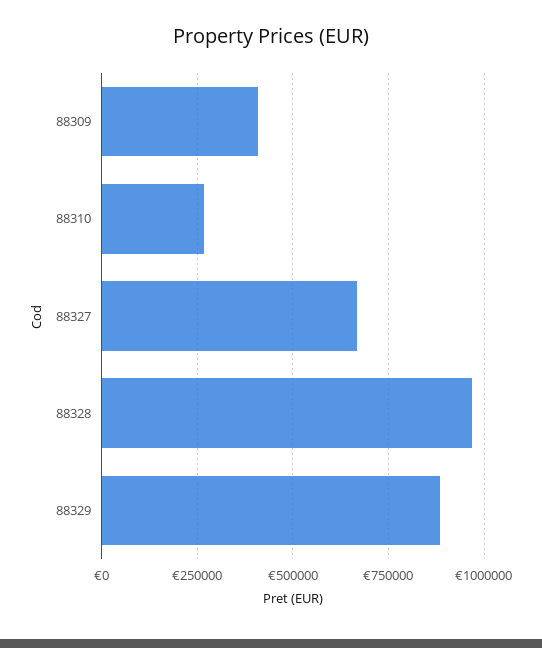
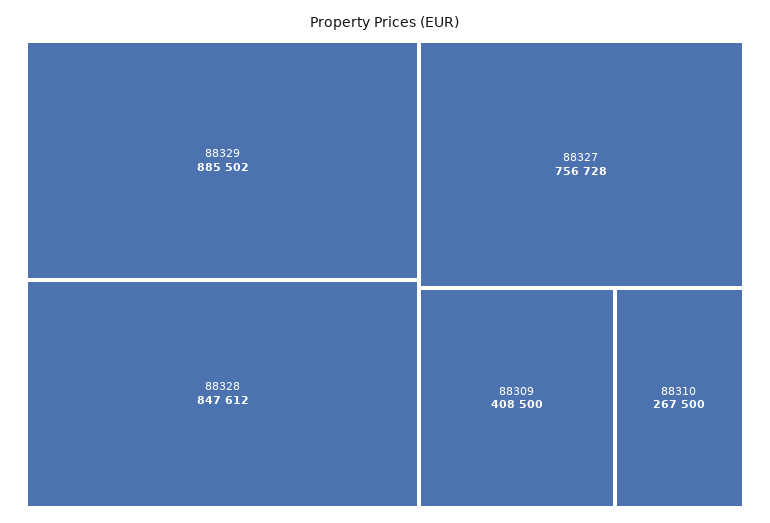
88327: 675000 -> 756728
88328: 975000 -> 847612

